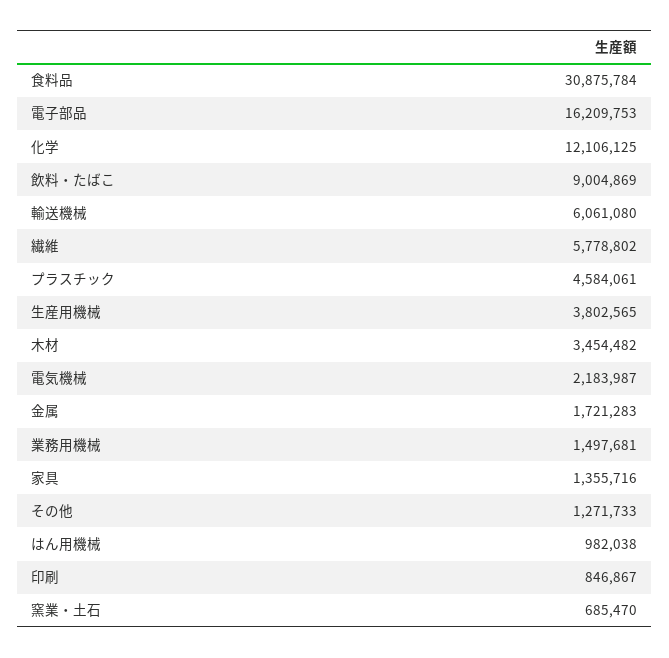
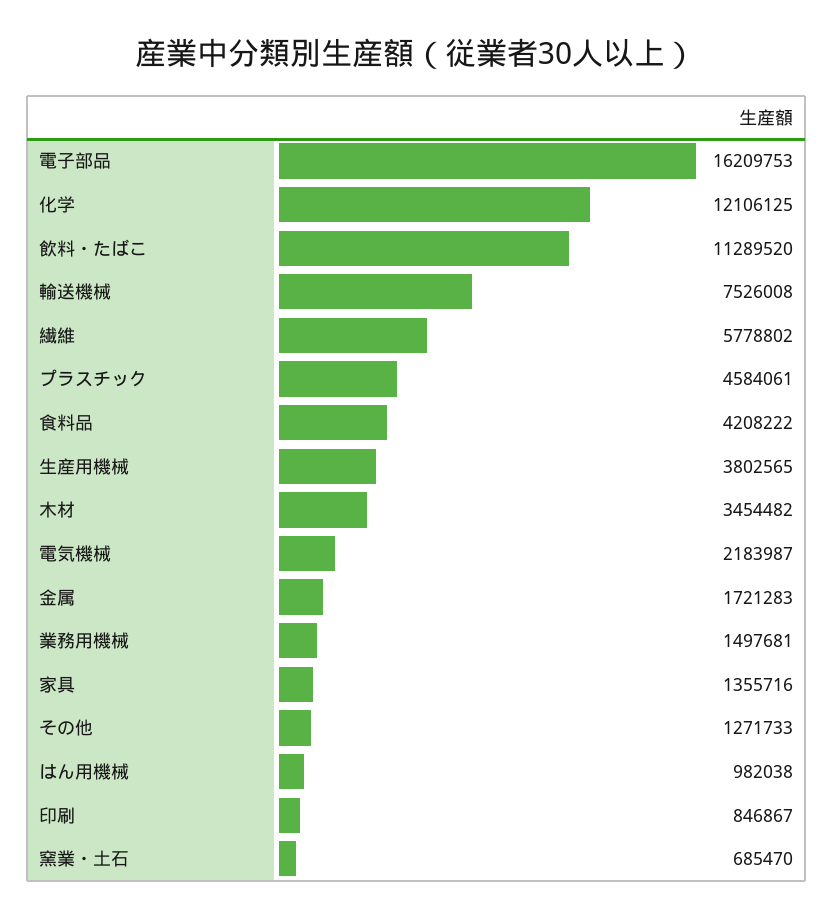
食料品: 30875784 -> 4208222
飲料・たばこ: 9004869 -> 11289520
輸送機械: 6061080 -> 7526008

